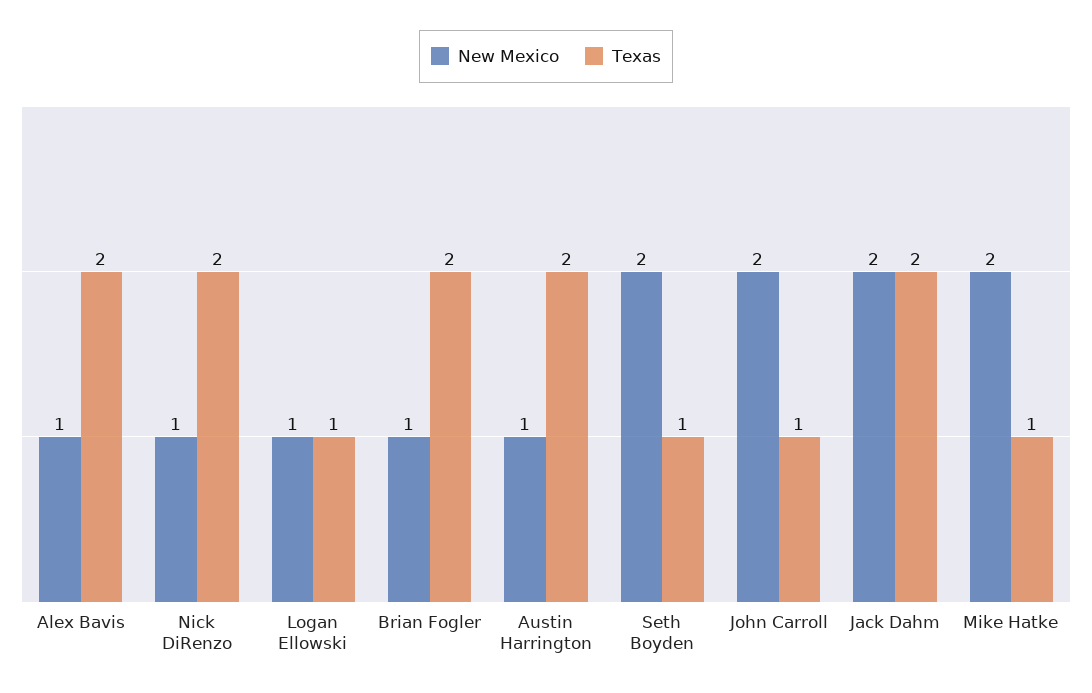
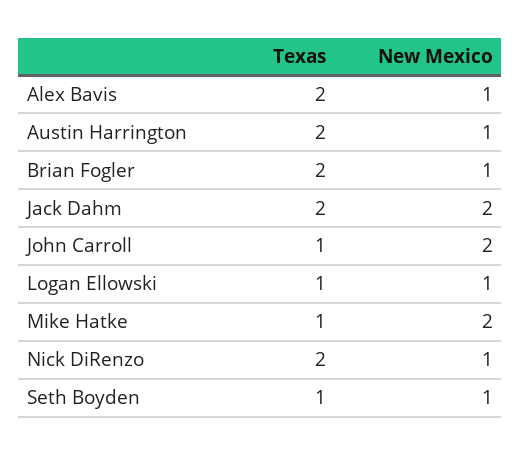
New Mexico, Seth Boyden: 2 -> 1

